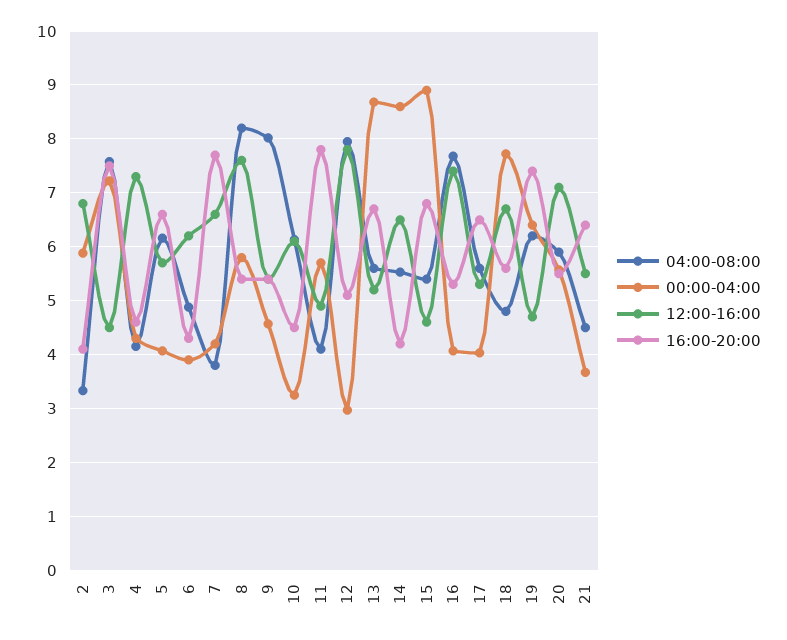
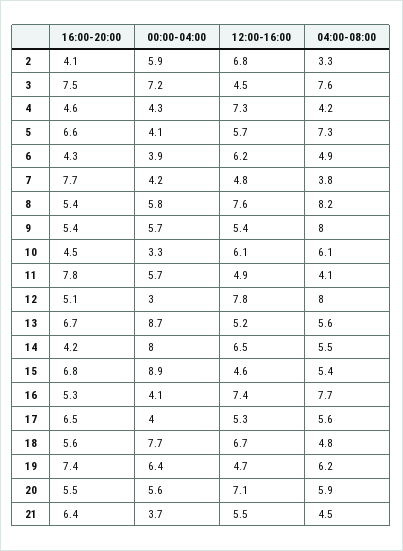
04:00-08:00, 5: 6.2 -> 7.3
12:00-16:00, 7: 6.6 -> 4.8
00:00-04:00, 9: 4.6 -> 5.7
00:00-04:00, 14: 8.6 -> 8

